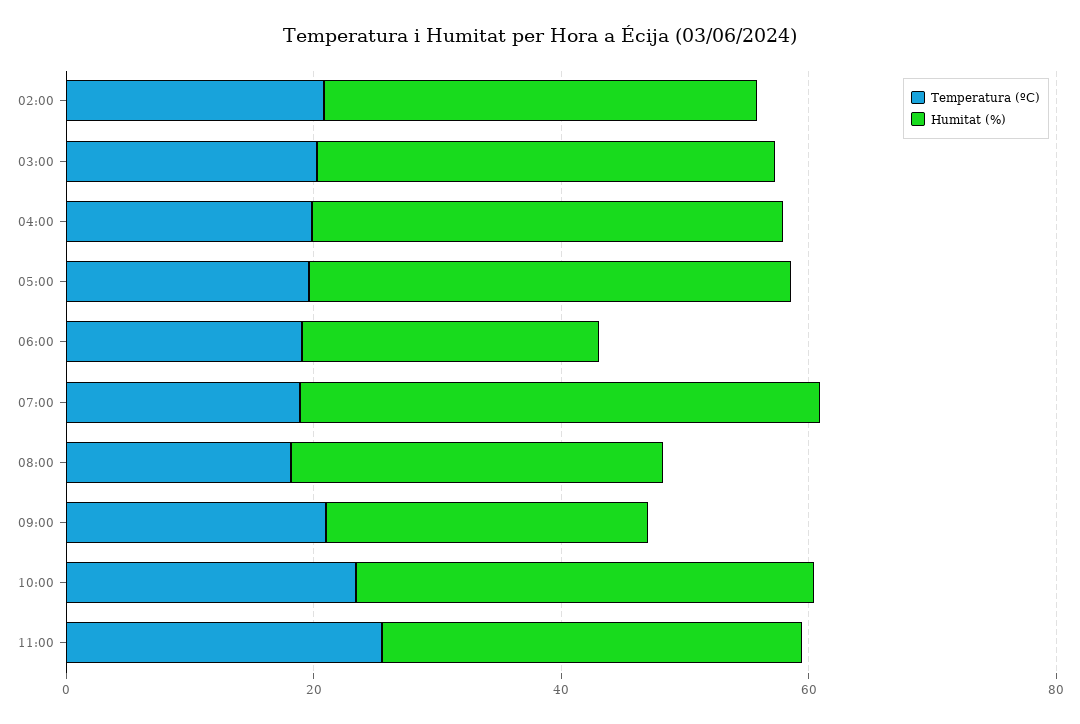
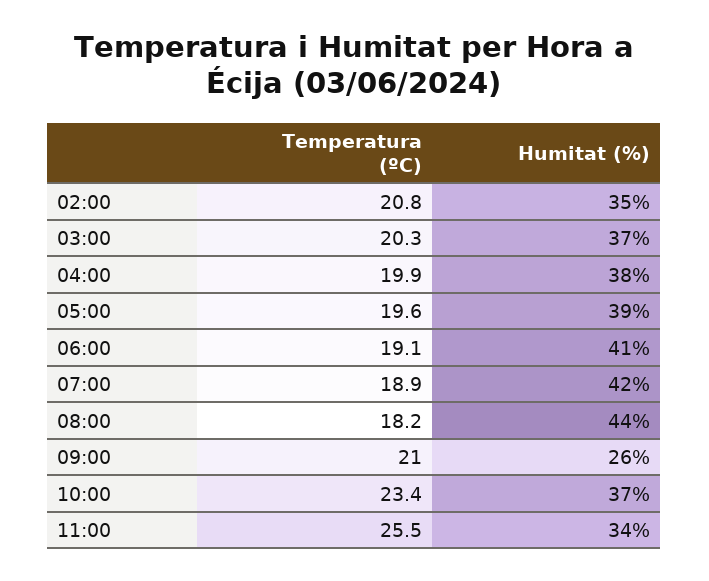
Humitat (%), 06:00: 25 -> 41
Humitat (%), 08:00: 30 -> 44

